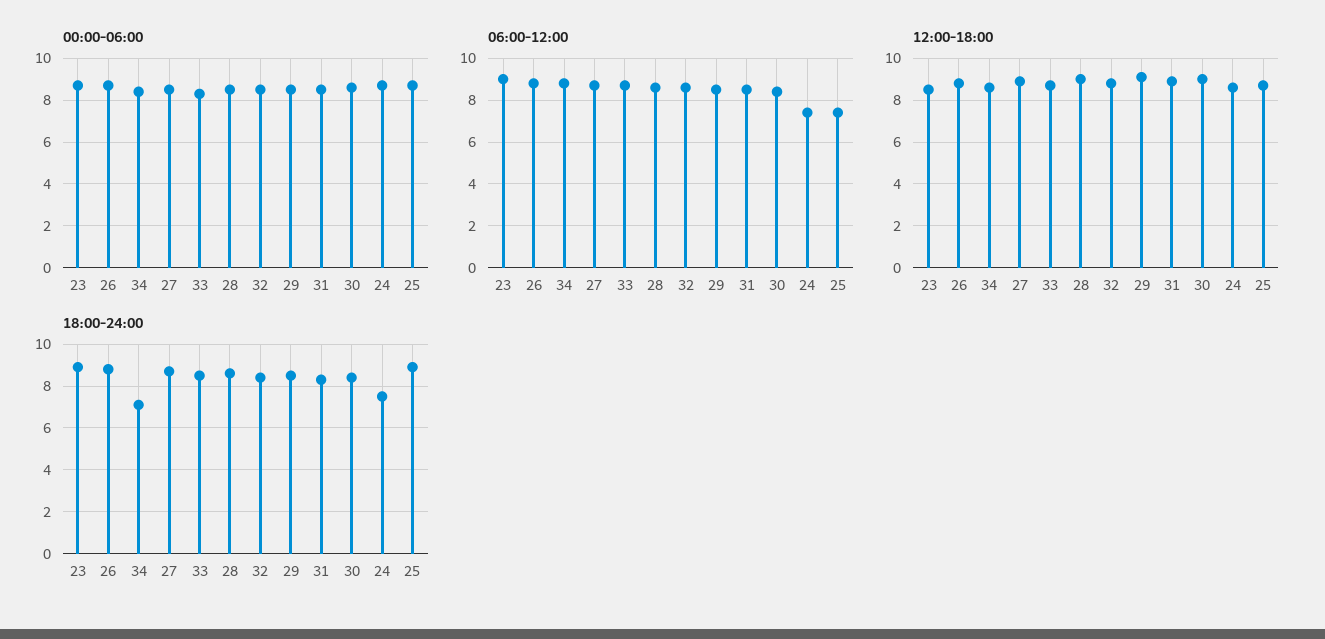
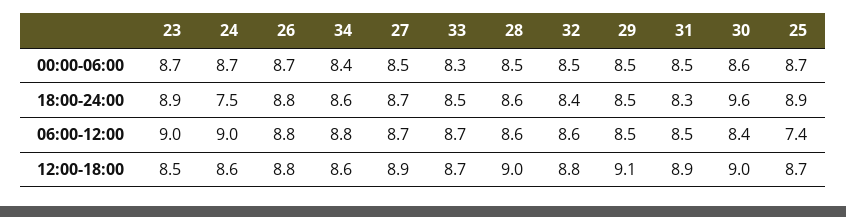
06:00-12:00, 24: 7.5 -> 9
18:00-24:00, 34: 7 -> 8.6
18:00-24:00, 30: 8.5 -> 9.6

